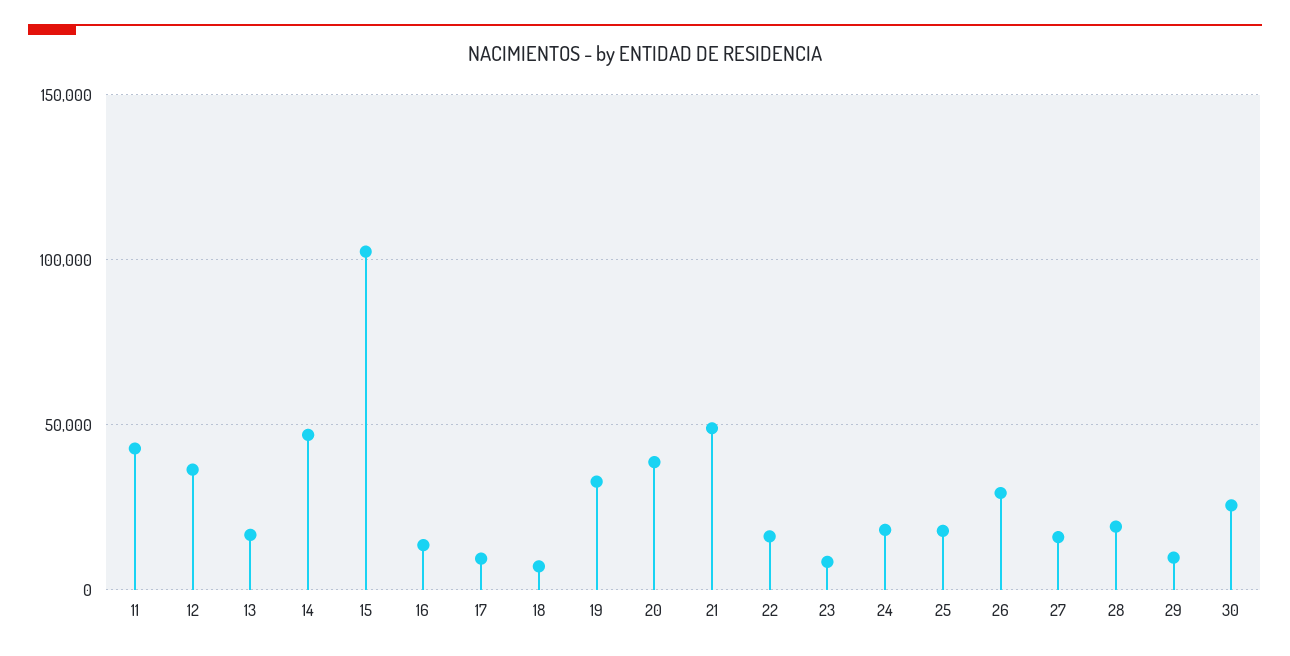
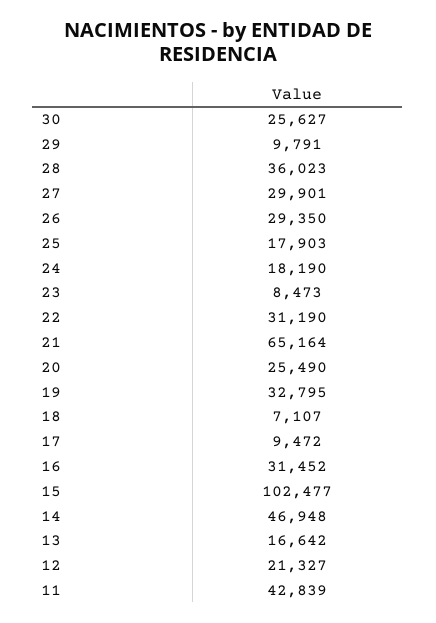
12: 35000 -> 21327
16: 15000 -> 31452
20: 40000 -> 25490
21: 50000 -> 65164
22: 15000 -> 31190
27: 15000 -> 29901
28: 20000 -> 36023

